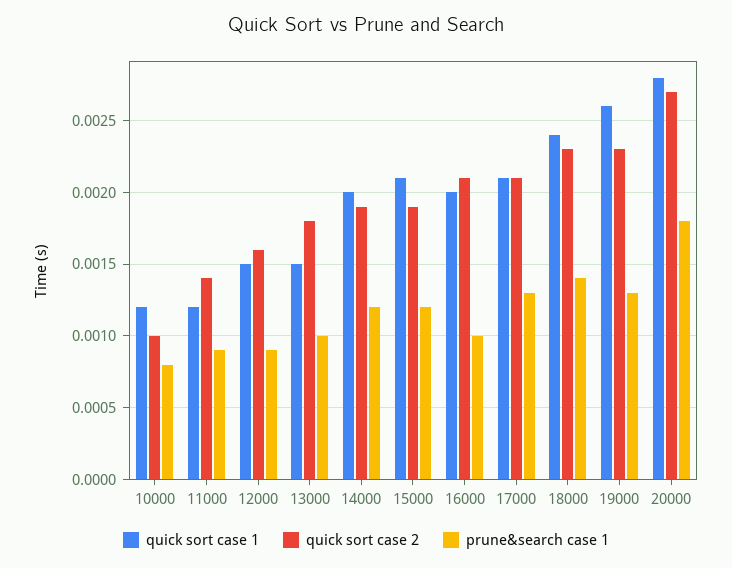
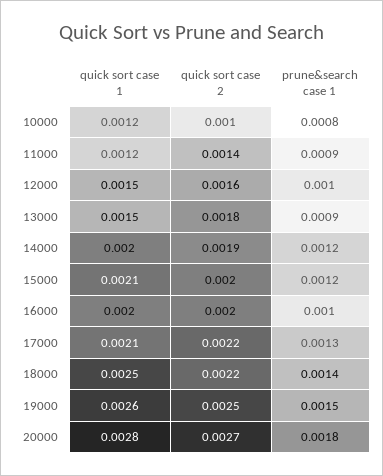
prune&search case 1, 12000: 0.0009 -> 0.001
prune&search case 1, 13000: 0.001 -> 0.0009
quick sort case 2, 15000: 0.0019 -> 0.002
quick sort case 2, 16000: 0.0021 -> 0.002
quick sort case 2, 17000: 0.0021 -> 0.0022
quick sort case 1, 18000: 0.0024 -> 0.0025
quick sort case 2, 18000: 0.0023 -> 0.0022
quick sort case 2, 19000: 0.0023 -> 0.0025
prune&search case 1, 19000: 0.0013 -> 0.0015

